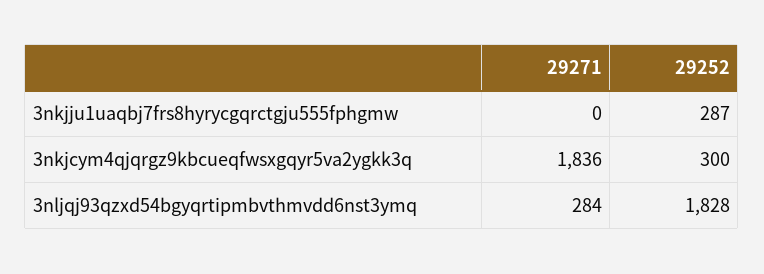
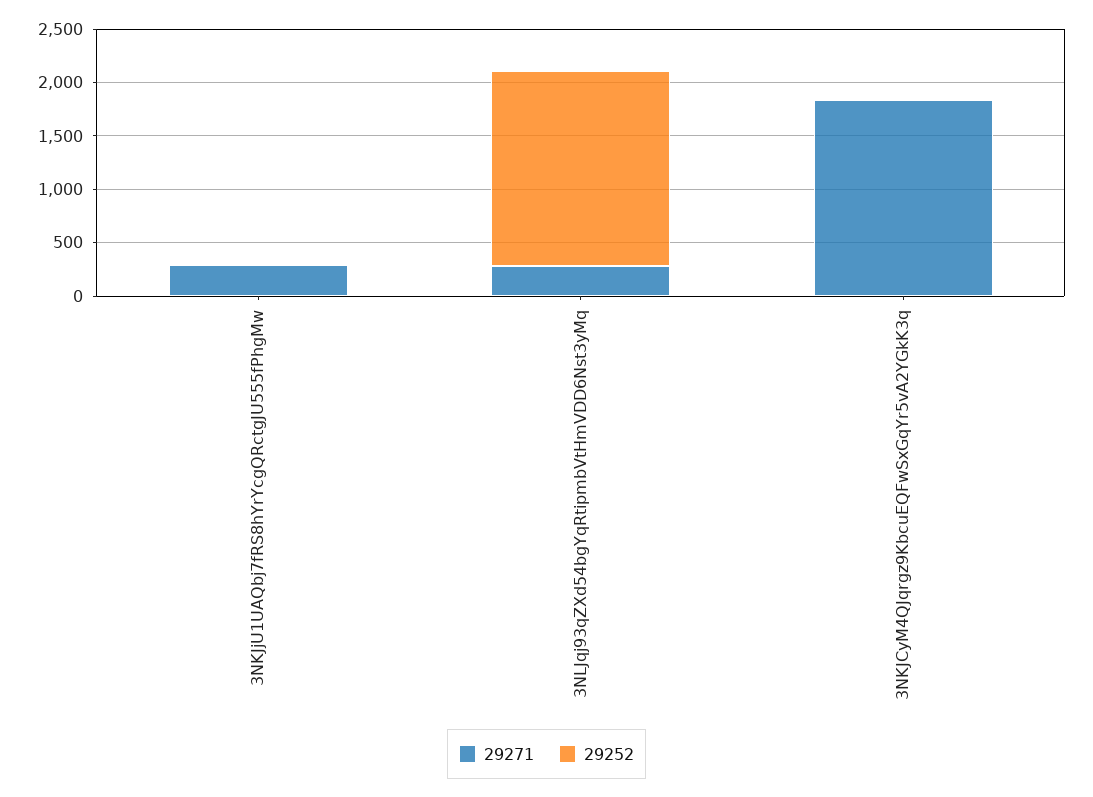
29271, 3nkjju1uaqbj7frs8hyrycgqrctgju555fphgmw: 0 -> 300
29252, 3nkjju1uaqbj7frs8hyrycgqrctgju555fphgmw: 287 -> 0
29252, 3nkjcym4qjqrgz9kbcueqfwsxgqyr5va2ygkk3q: 300 -> 0

